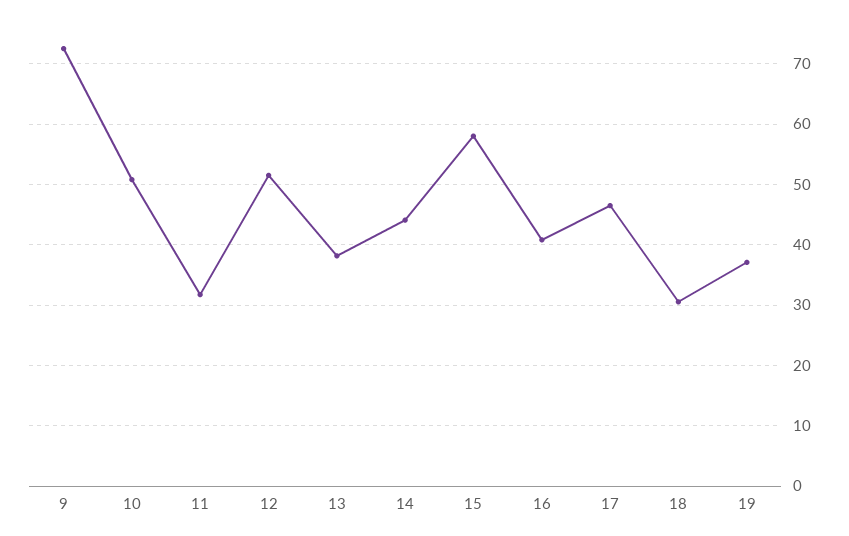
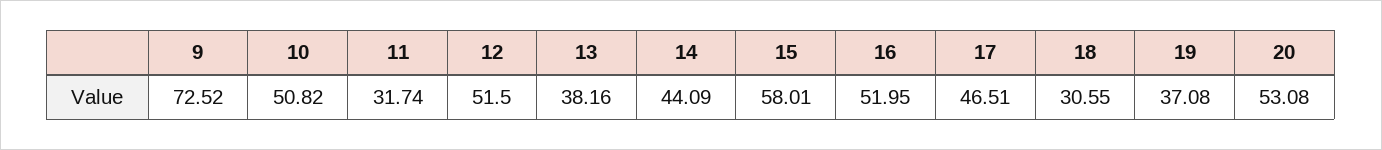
16: 41 -> 51.95
20: none -> 53.08

